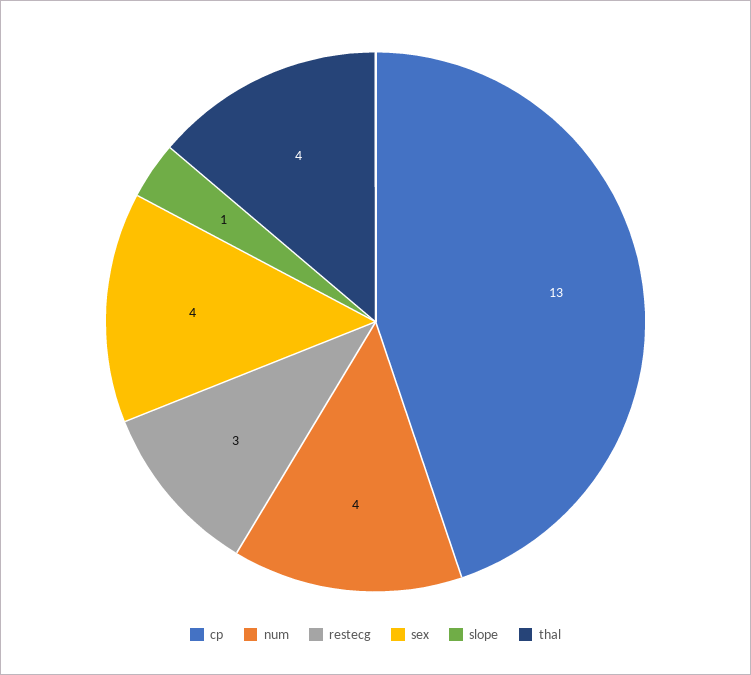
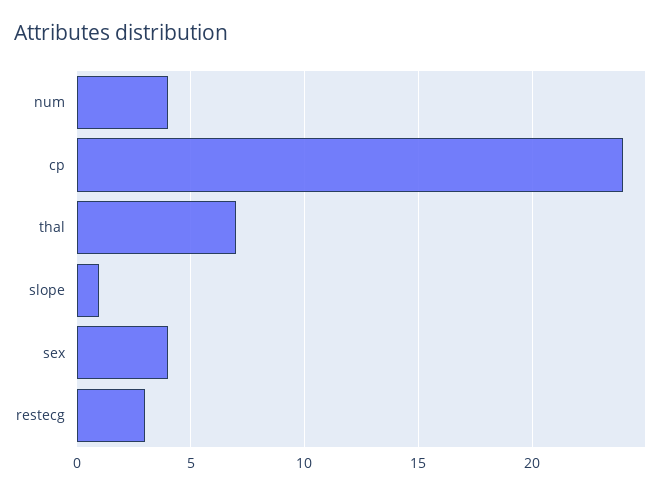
cp: 13 -> 24
thal: 4 -> 7

